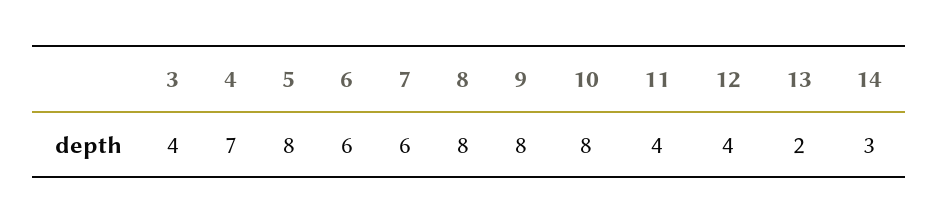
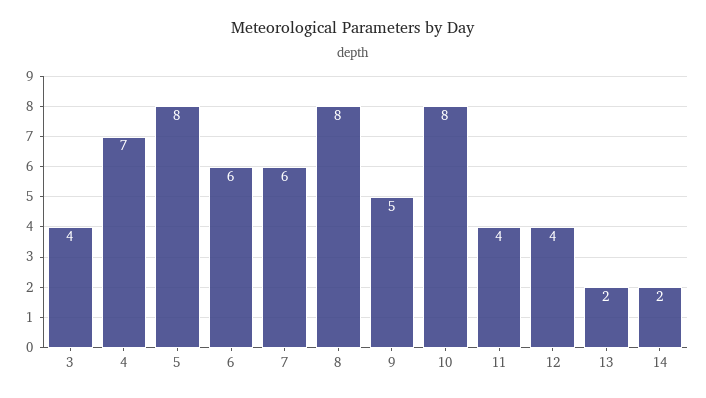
9: 8 -> 5
14: 3 -> 2

